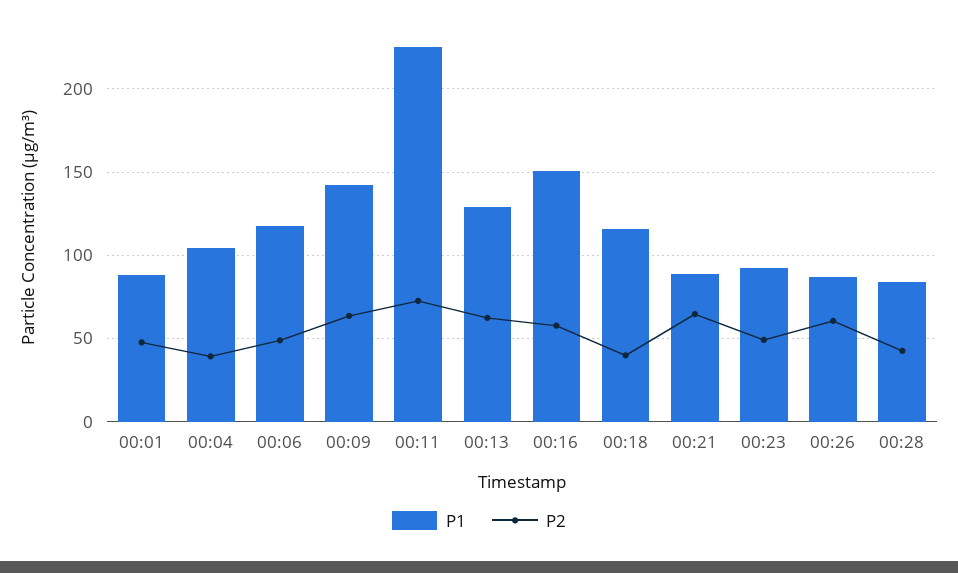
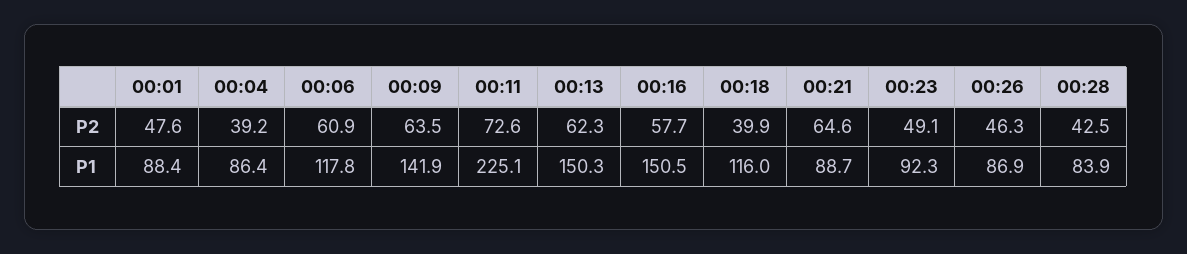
P1, 00:04: 105 -> 86.4
P2, 00:06: 50 -> 60.9
P1, 00:13: 130 -> 150.3
P2, 00:26: 60 -> 46.3

